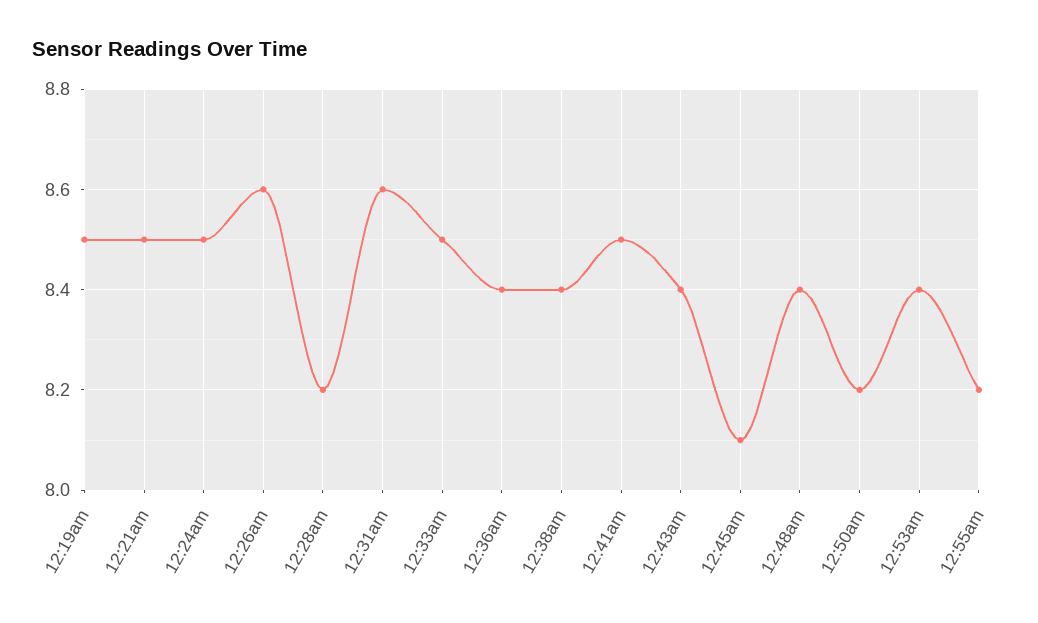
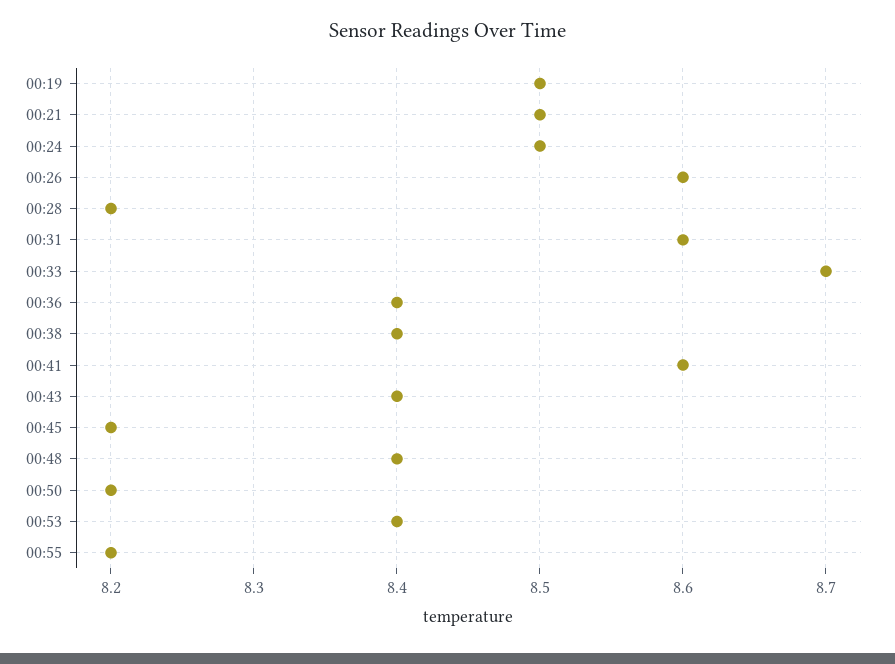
12:33am: 8.5 -> 8.7
12:41am: 8.5 -> 8.6
12:45am: 8.1 -> 8.2

